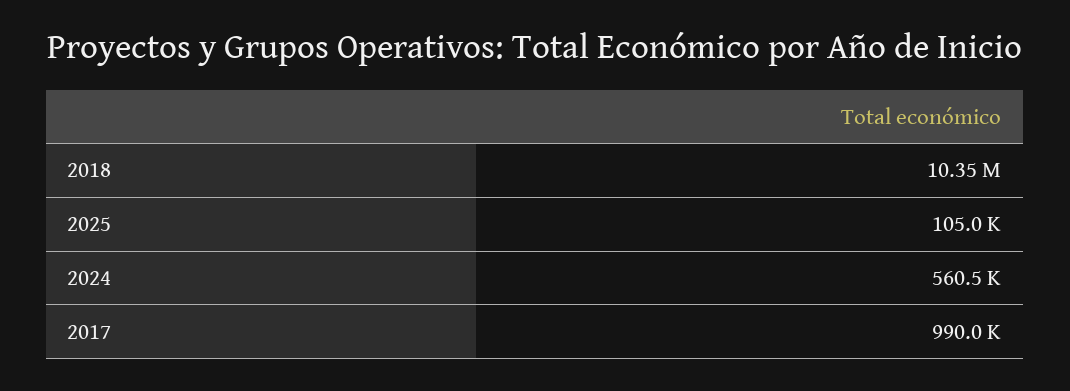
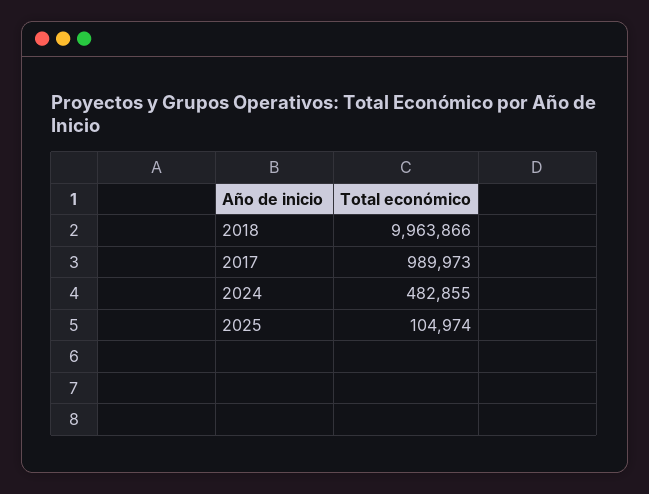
2018: 10350000 -> 9963866
2024: 560500 -> 482855

